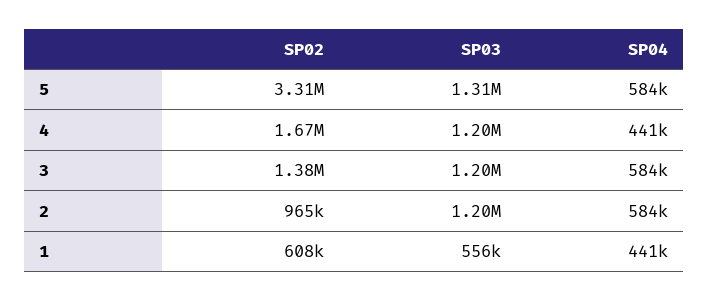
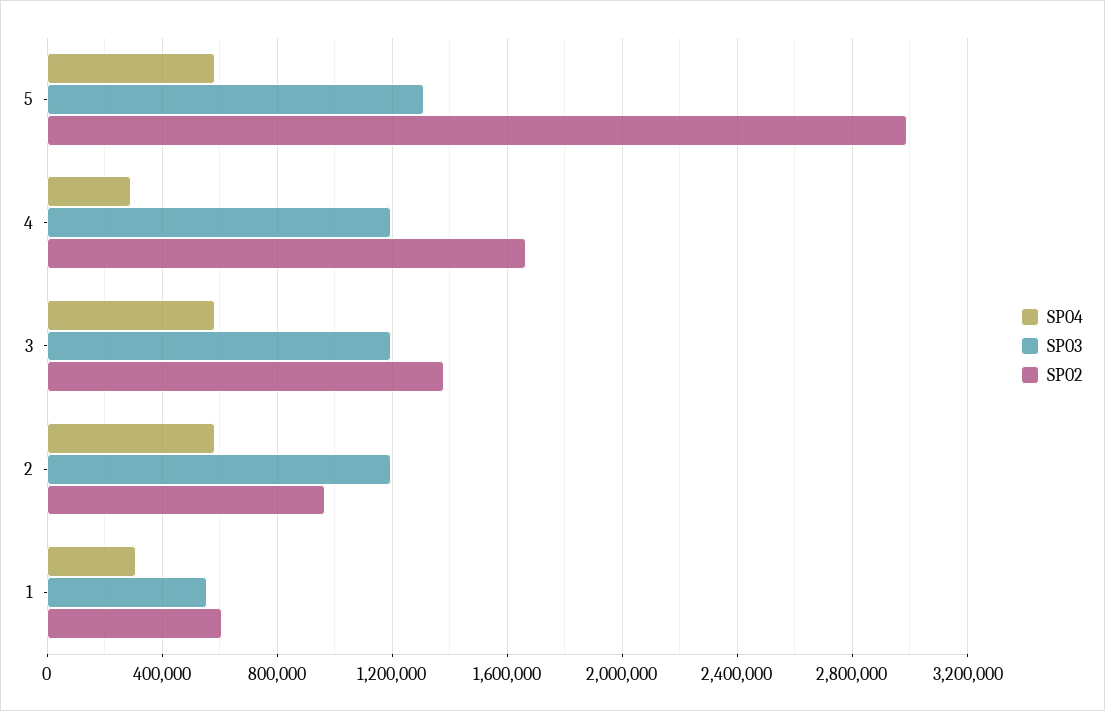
SP02, 5: 3310000 -> 3000000
SP04, 4: 441000 -> 300000
SP04, 1: 441000 -> 300000

